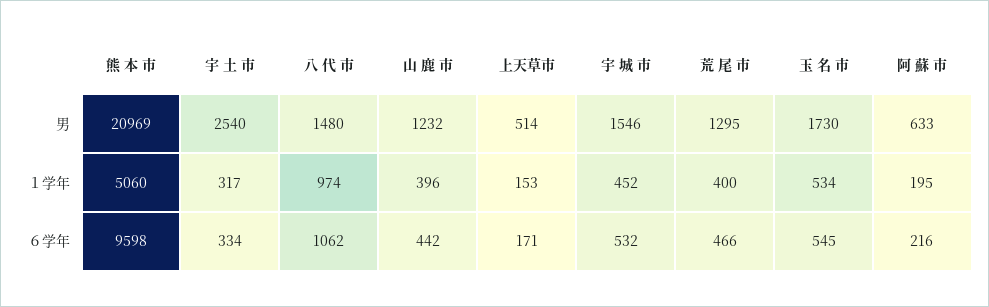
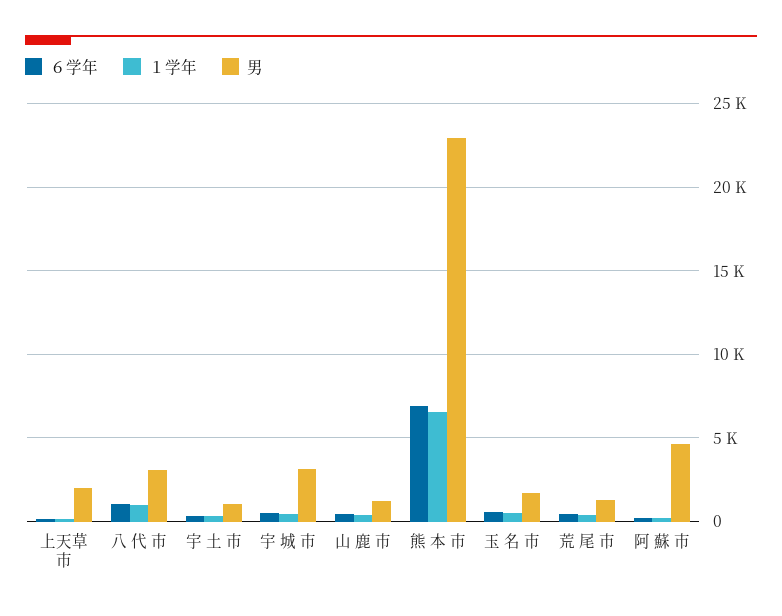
男, 熊 本 市: 20969 -> 23000
男, 宇 土 市: 2540 -> 1000
男, 八 代 市: 1480 -> 3000
男, 上天草市: 514 -> 2000
男, 宇 城 市: 1546 -> 3000
男, 阿 蘇 市: 633 -> 4500
１学年, 熊 本 市: 5060 -> 6500
６学年, 熊 本 市: 9598 -> 7000

